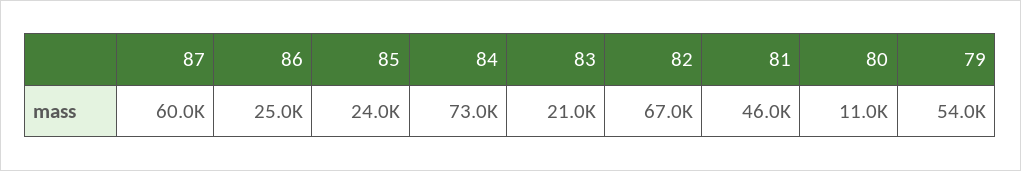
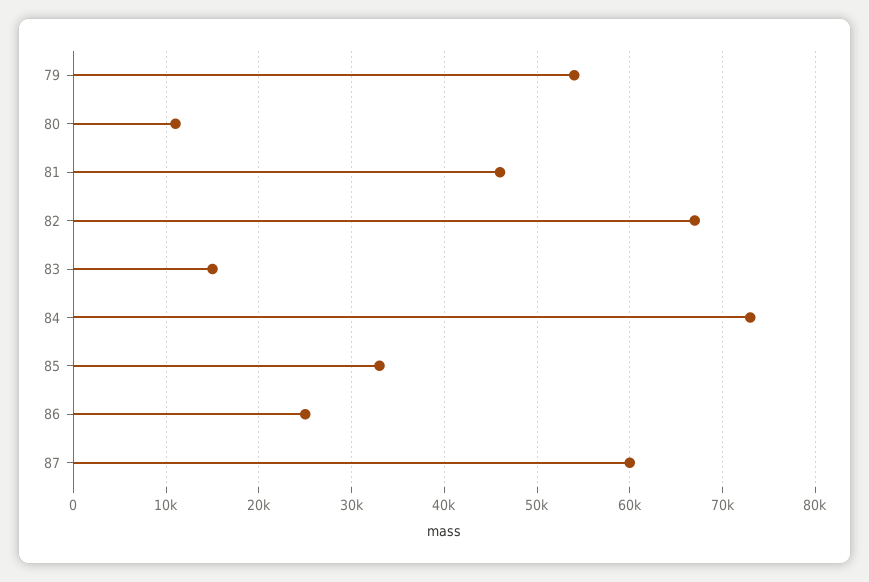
85: 24000 -> 33000
83: 21000 -> 15000

